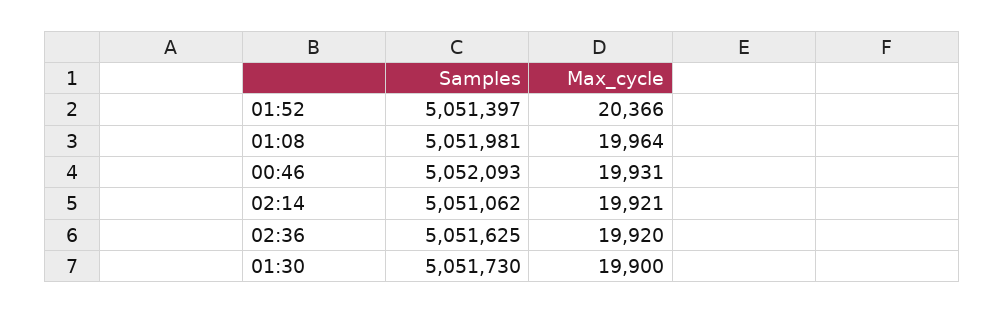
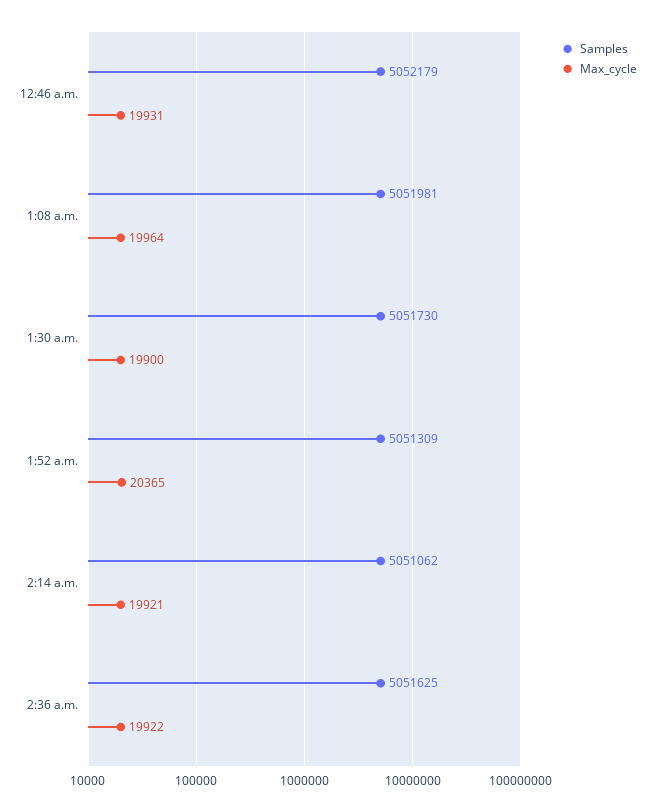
Samples, 01:52: 5051397 -> 5051309
Max_cycle, 01:52: 20366 -> 20365
Samples, 00:46: 5052093 -> 5052179
Max_cycle, 02:36: 19920 -> 19922

